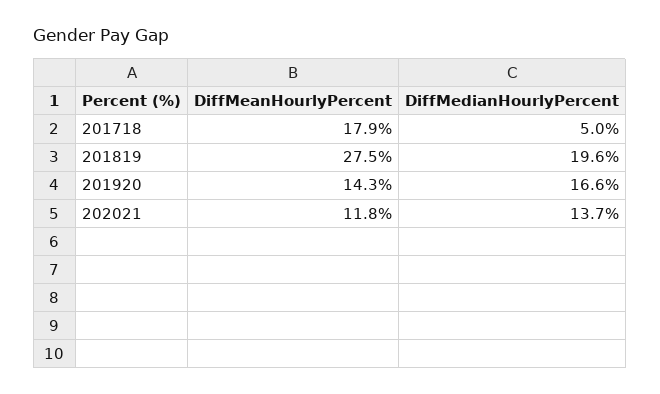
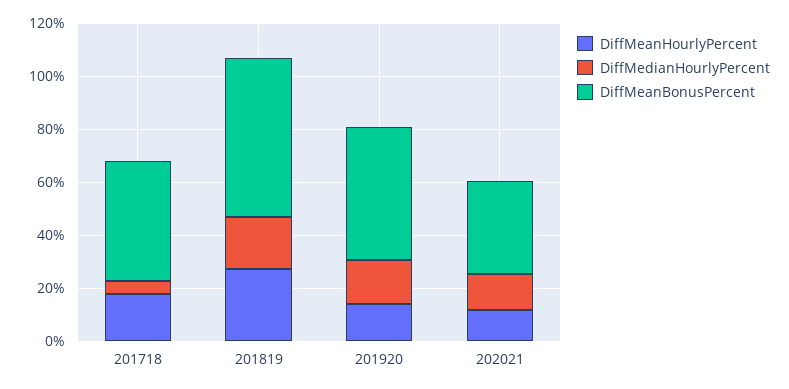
DiffMeanBonusPercent, 201718: none -> 45
DiffMeanBonusPercent, 201819: none -> 60
DiffMeanBonusPercent, 201920: none -> 50
DiffMeanBonusPercent, 202021: none -> 35

